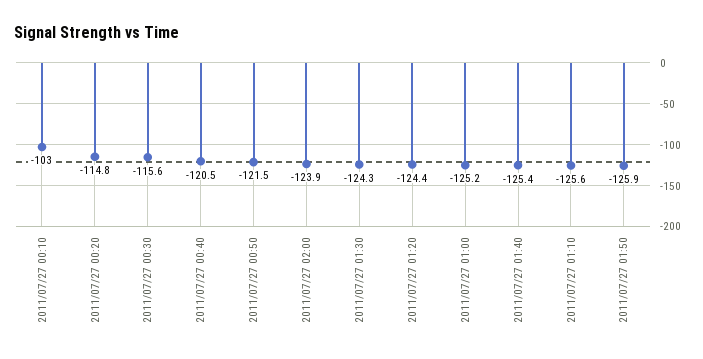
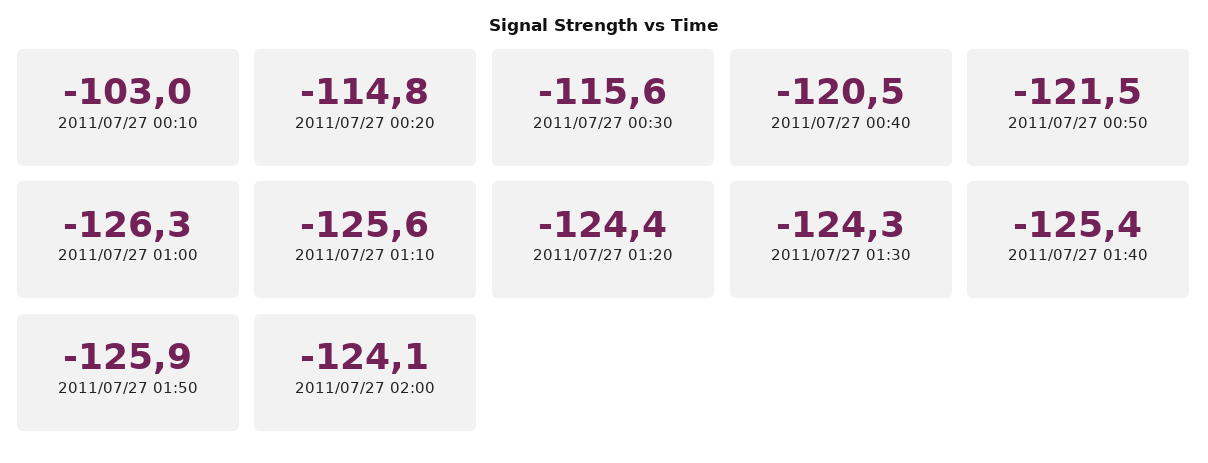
2011/07/27 02:00: -123.9 -> -124.1
2011/07/27 01:00: -125.2 -> -126.3

